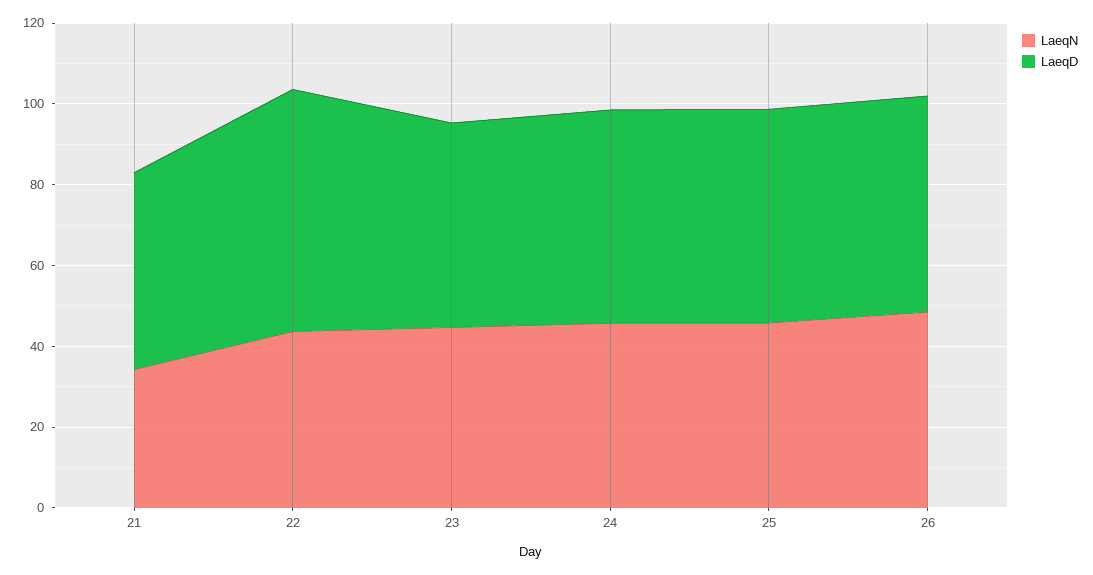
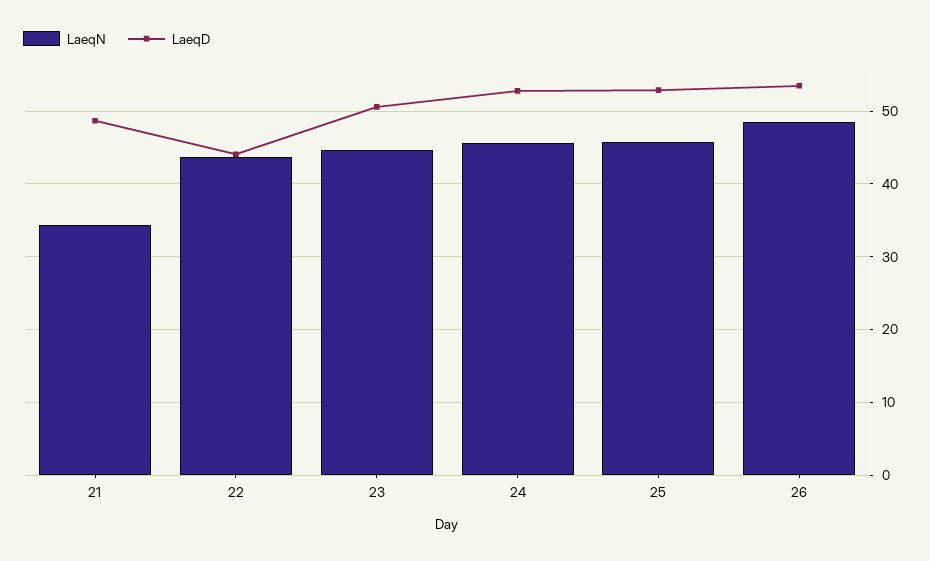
LaeqD, 22: 60 -> 44

